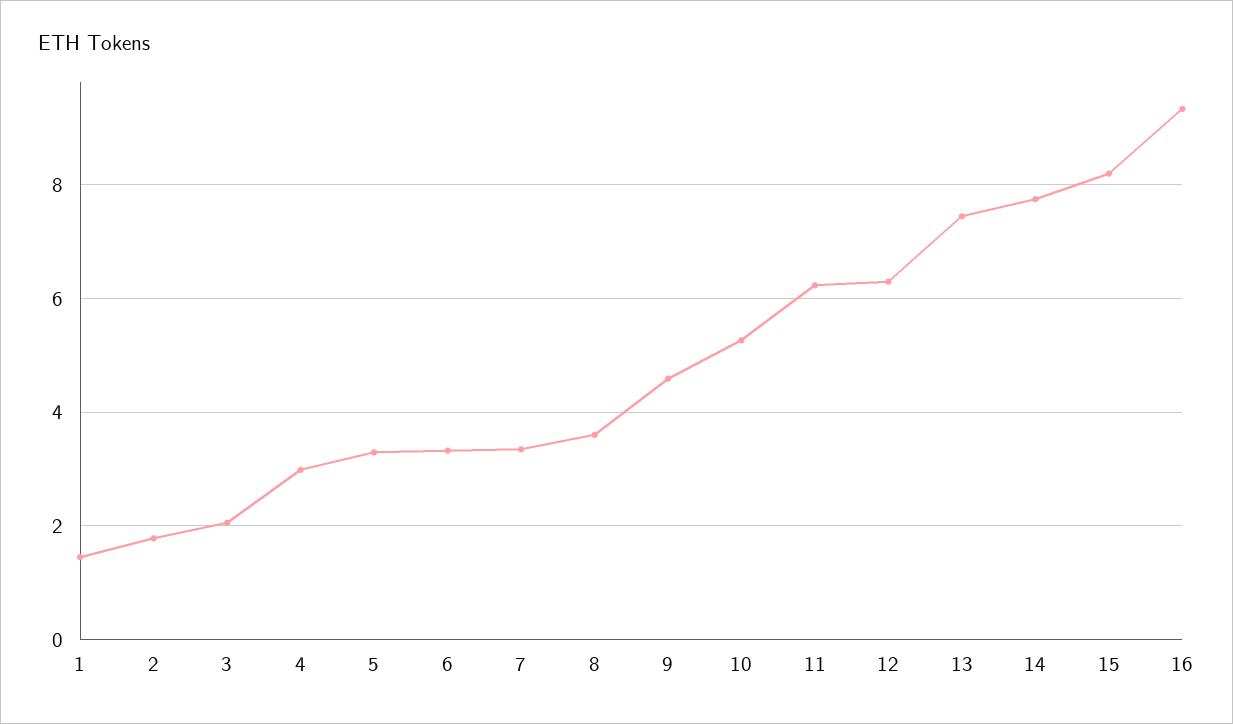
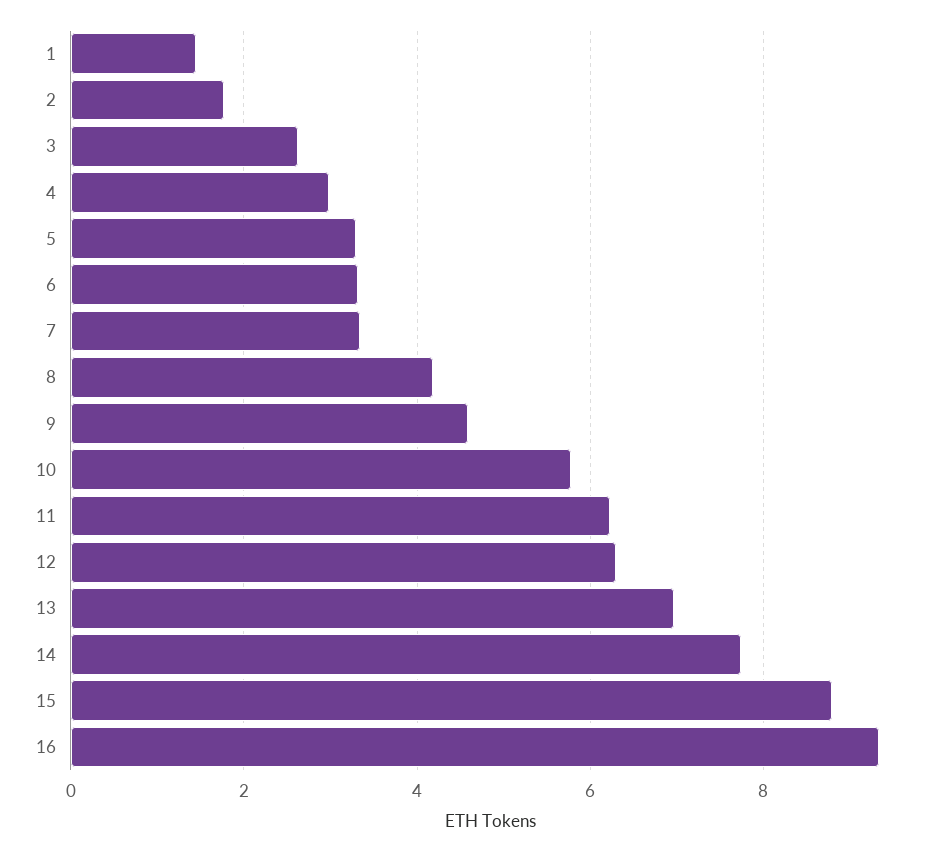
3: 2 -> 2.6
8: 3.6 -> 4.2
10: 5.2 -> 5.8
13: 7.4 -> 7
15: 8.2 -> 8.8

